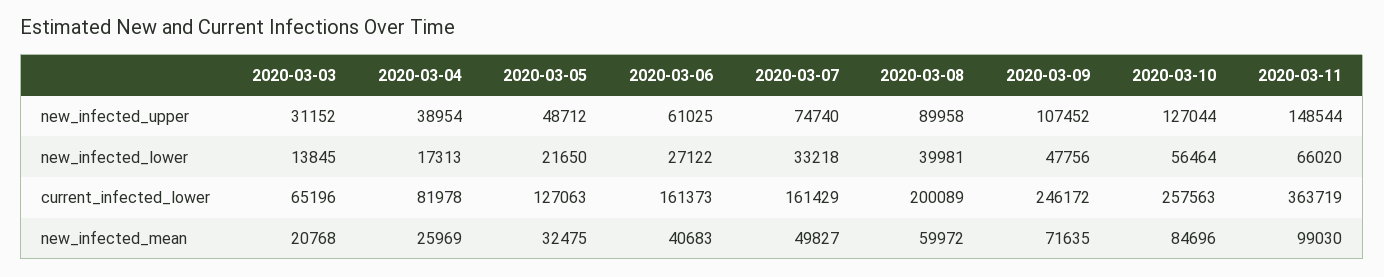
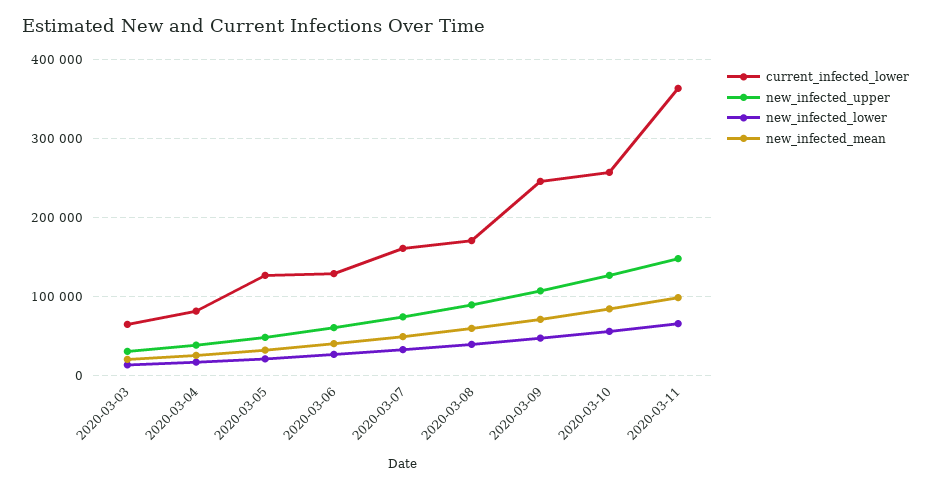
current_infected_lower, 2020-03-06: 161373 -> 130000
current_infected_lower, 2020-03-08: 200089 -> 170000

